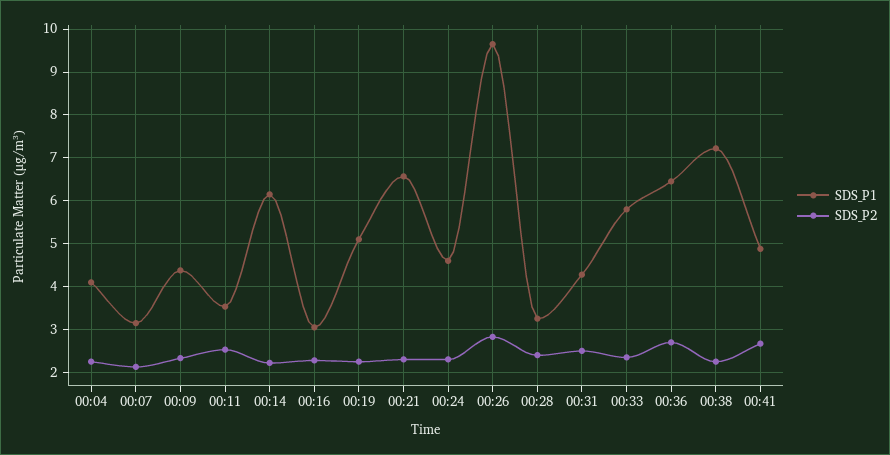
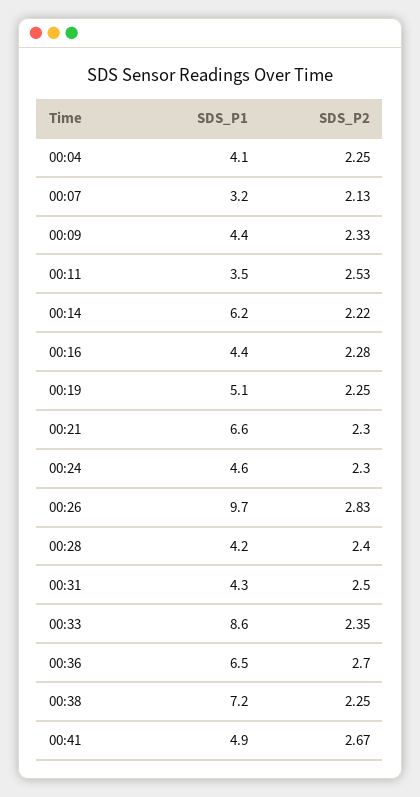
SDS_P1, 00:16: 3 -> 4.4
SDS_P1, 00:28: 3.2 -> 4.2
SDS_P1, 00:33: 5.8 -> 8.6

